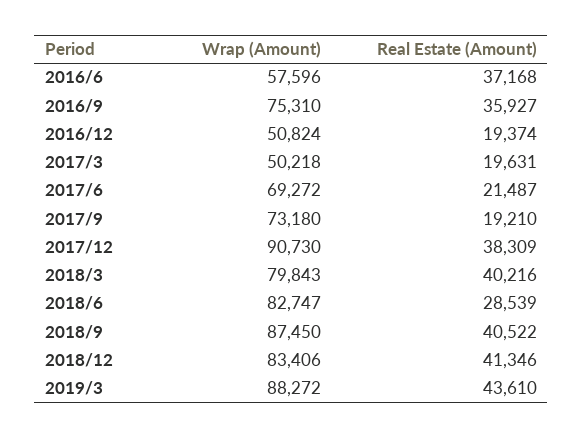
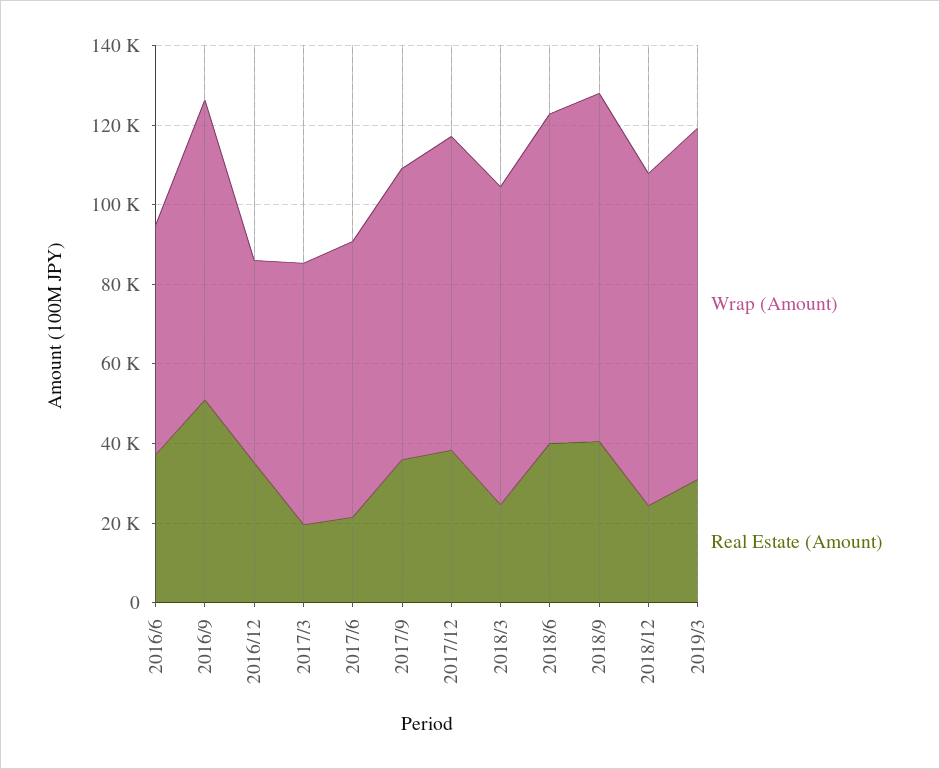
Real Estate (Amount), 2016/9: 35927 -> 50000
Real Estate (Amount), 2016/12: 19374 -> 35000
Wrap (Amount), 2017/3: 50218 -> 65000
Real Estate (Amount), 2017/9: 19210 -> 35000
Wrap (Amount), 2017/12: 90730 -> 80000
Real Estate (Amount), 2018/3: 40216 -> 25000
Real Estate (Amount), 2018/6: 28539 -> 40000
Real Estate (Amount), 2018/12: 41346 -> 25000
Real Estate (Amount), 2019/3: 43610 -> 30000

